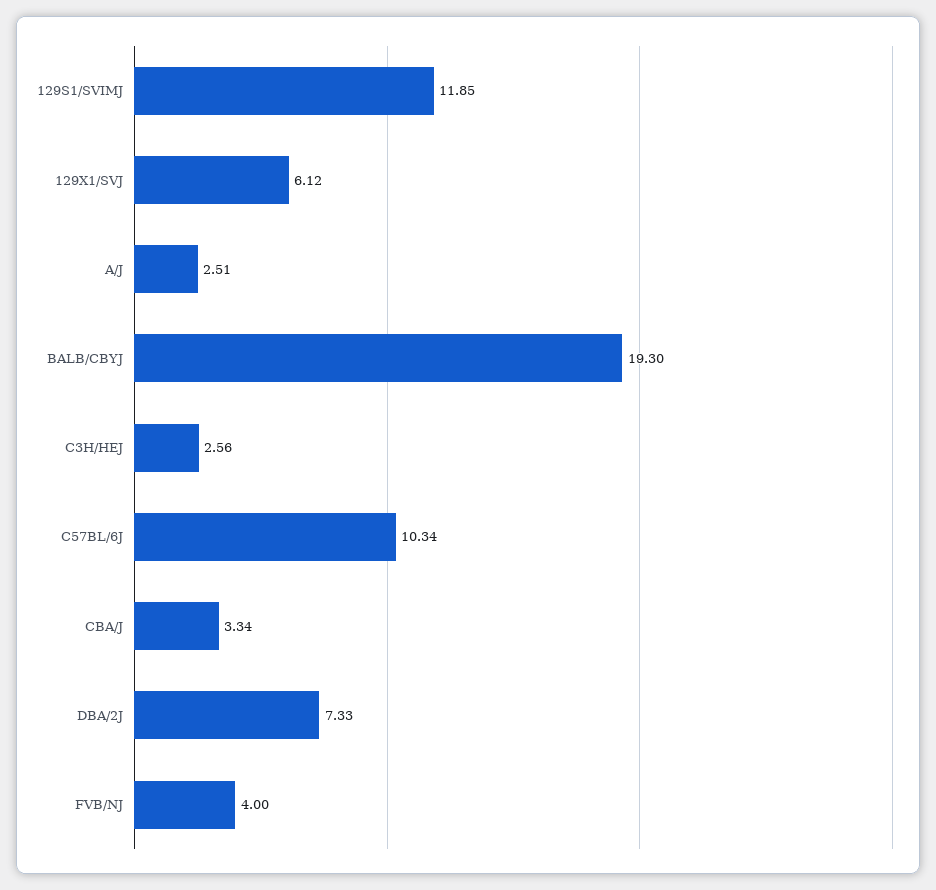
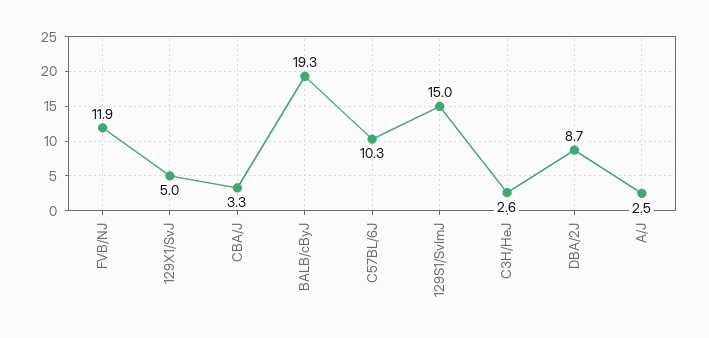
129S1/SVIMJ: 11.85 -> 15
129X1/SVJ: 6.12 -> 5
DBA/2J: 7.33 -> 8.7
FVB/NJ: 4 -> 11.9

